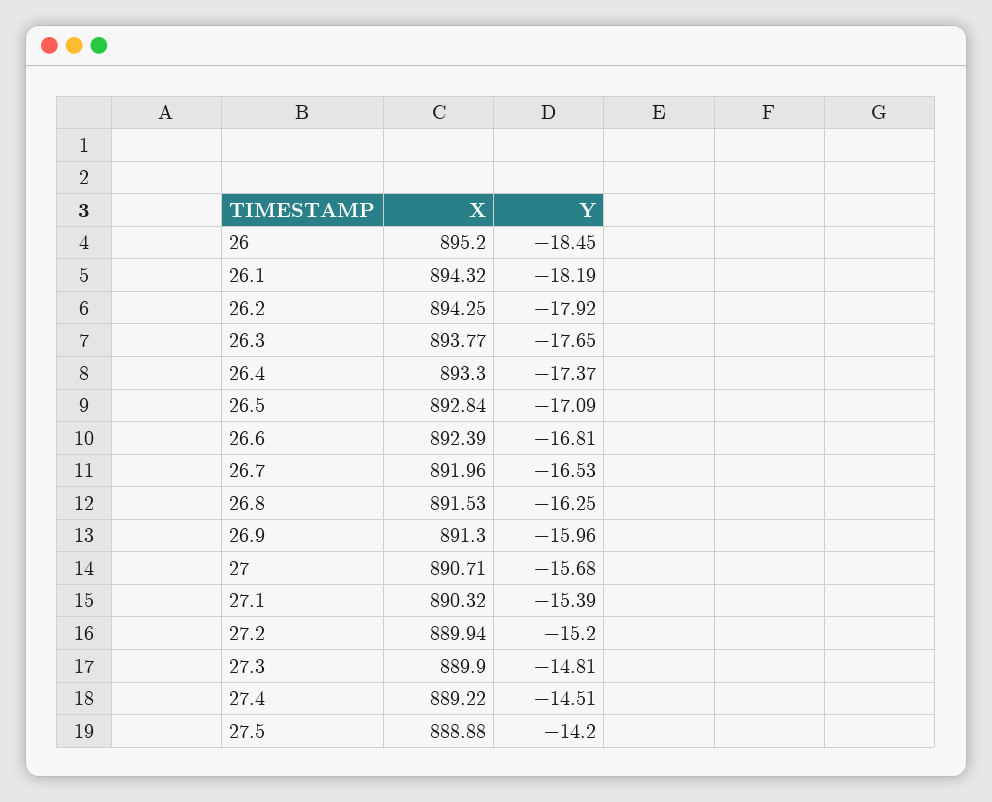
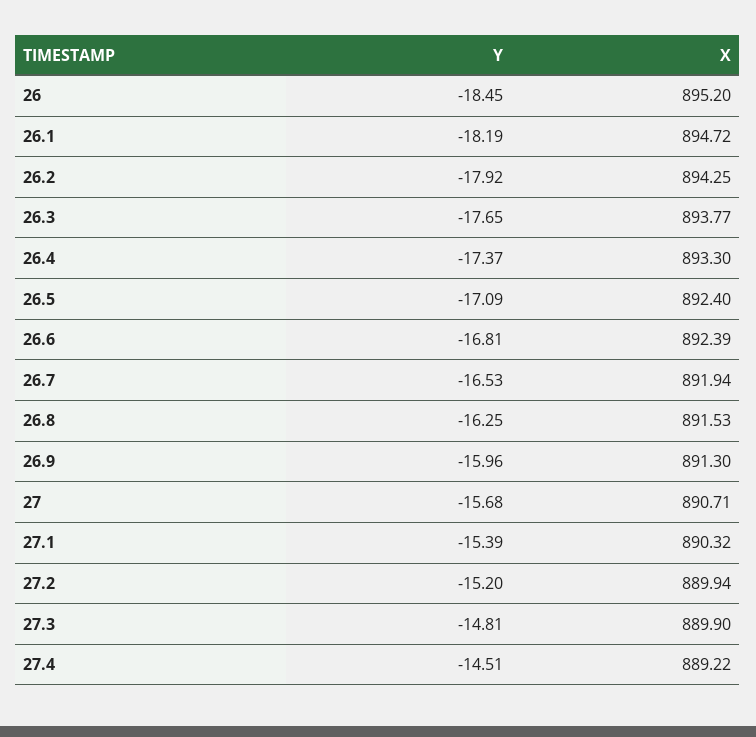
X, 26.1: 894.32 -> 894.72
X, 26.5: 892.84 -> 892.4
X, 26.7: 891.96 -> 891.94
X, 27.5: 888.88 -> none
Y, 27.5: -14.2 -> none

